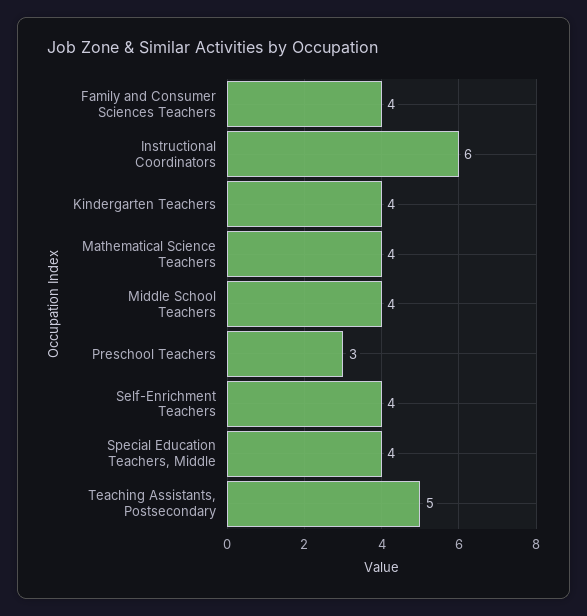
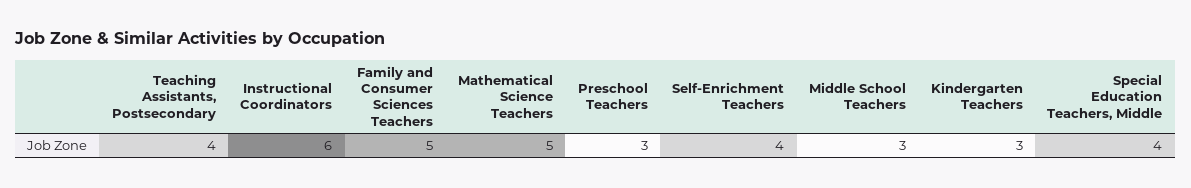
Family and Consumer Sciences Teachers: 4 -> 5
Kindergarten Teachers: 4 -> 3
Mathematical Science Teachers: 4 -> 5
Middle School Teachers: 4 -> 3
Teaching Assistants, Postsecondary: 5 -> 4

